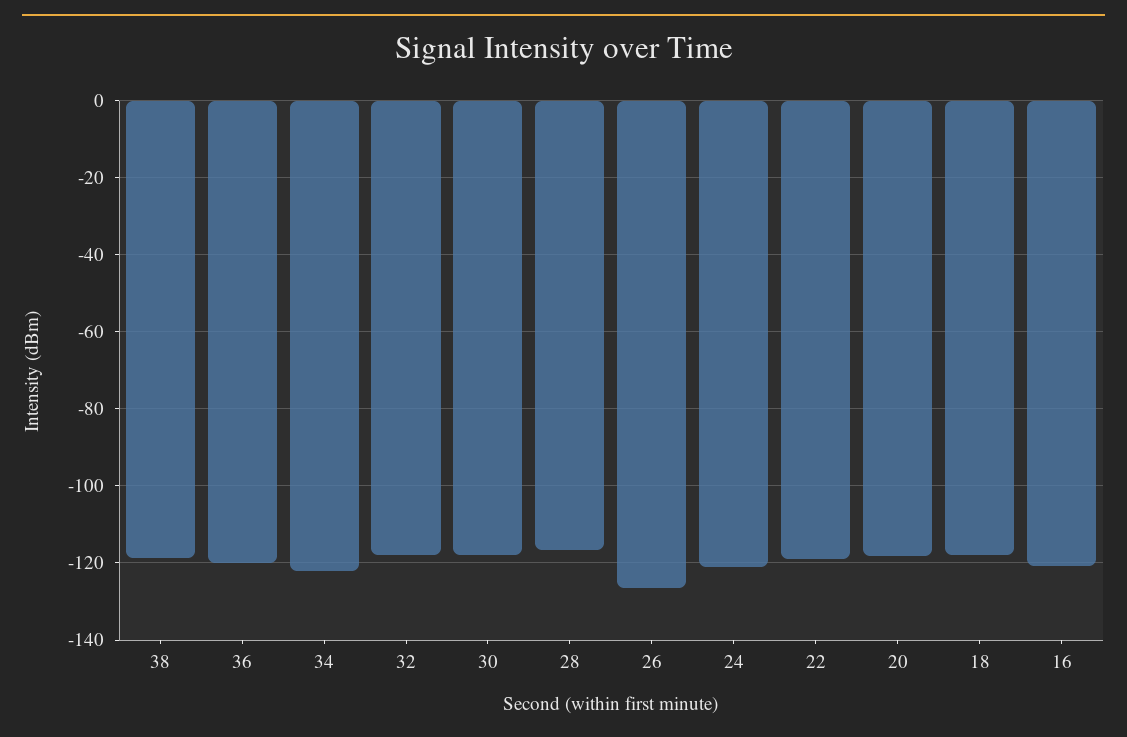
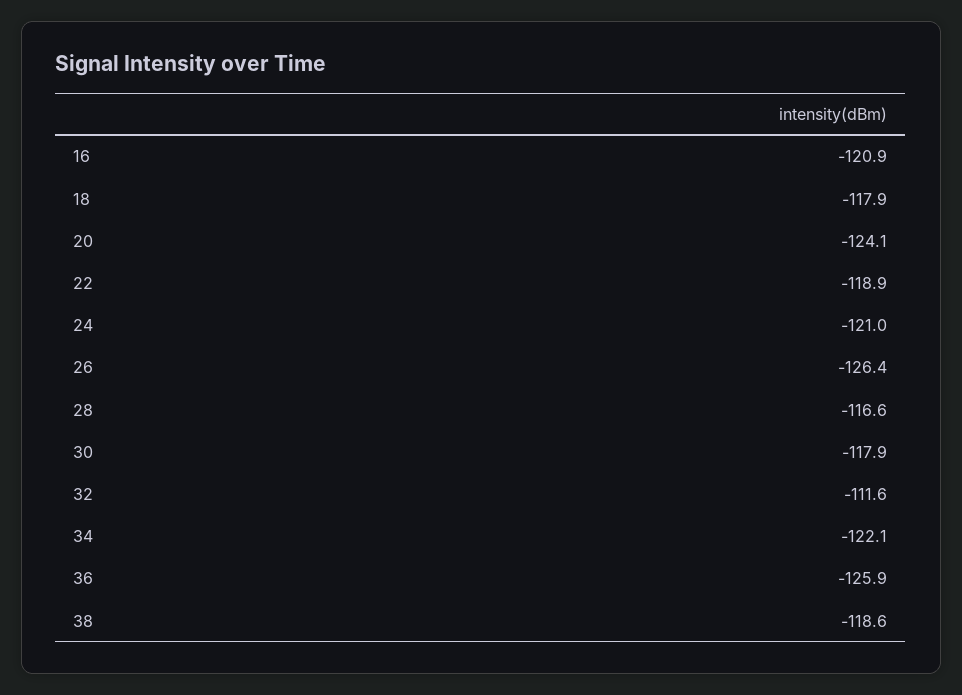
36: -120 -> -125.9
32: -118 -> -111.6
20: -118 -> -124.1

